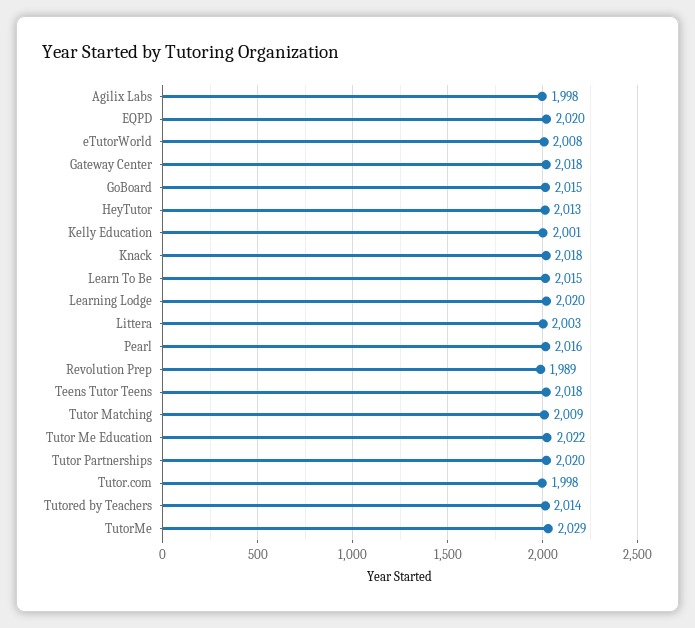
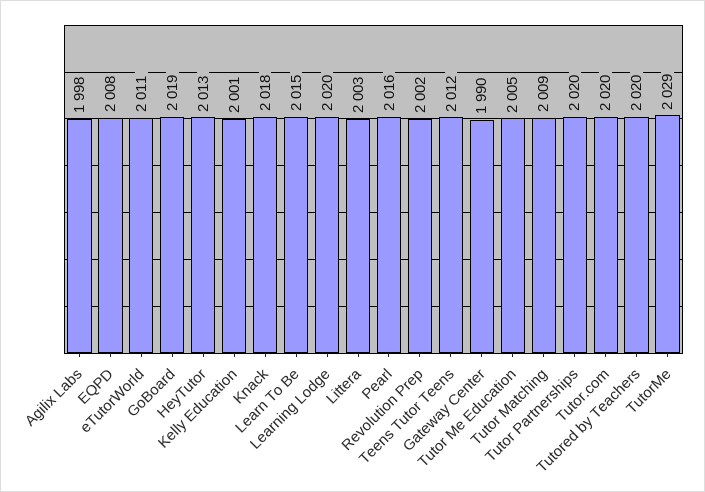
EQPD: 2020 -> 2008
eTutorWorld: 2008 -> 2011
Gateway Center: 2018 -> 1990
GoBoard: 2015 -> 2019
Revolution Prep: 1989 -> 2002
Teens Tutor Teens: 2018 -> 2012
Tutor Me Education: 2022 -> 2005
Tutor.com: 1998 -> 2020
Tutored by Teachers: 2014 -> 2020

